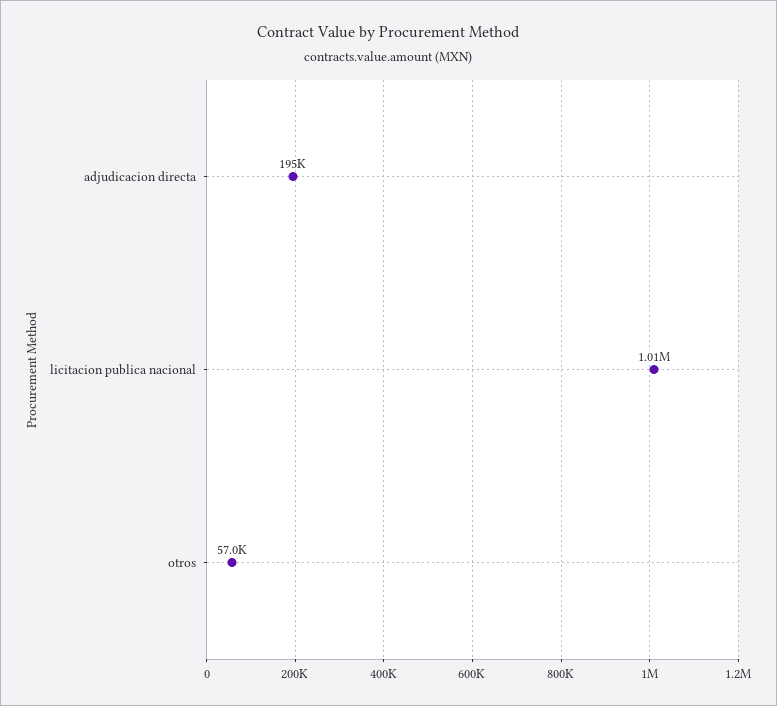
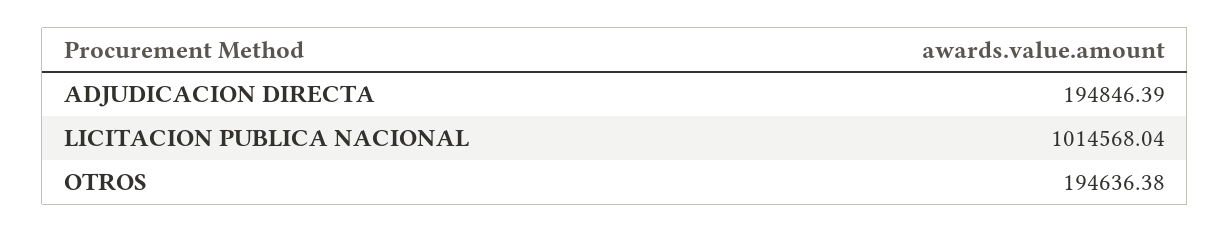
otros: 57000 -> 194636.38

